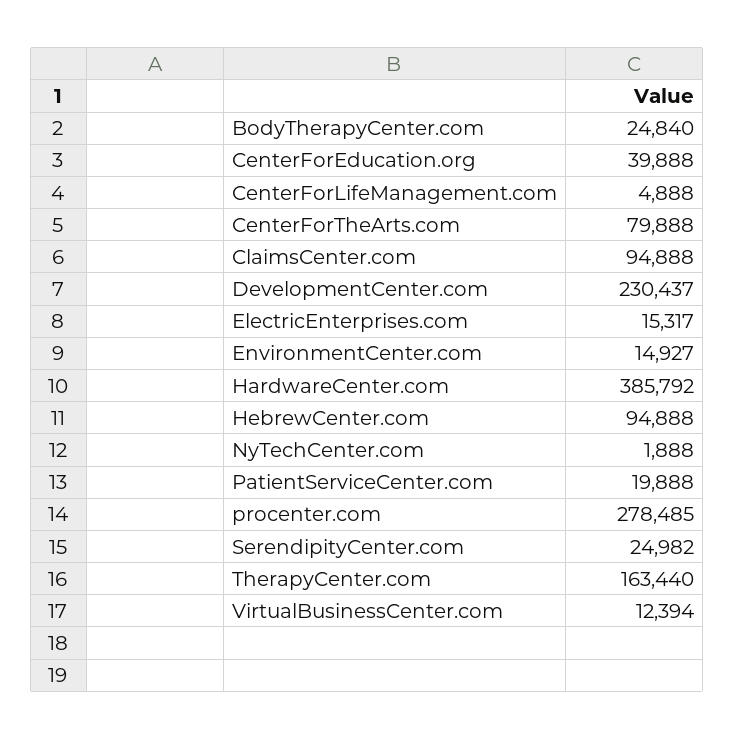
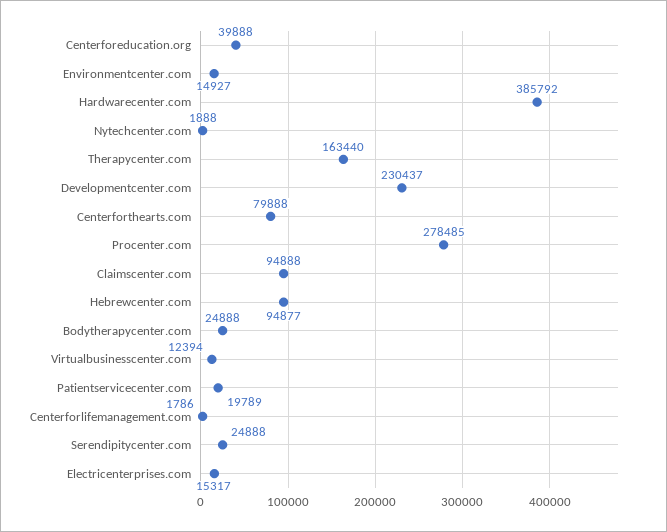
BodyTherapyCenter.com: 24840 -> 24888
CenterForLifeManagement.com: 4888 -> 1786
HebrewCenter.com: 94888 -> 94877
PatientServiceCenter.com: 19888 -> 19789
SerendipityCenter.com: 24982 -> 24888

